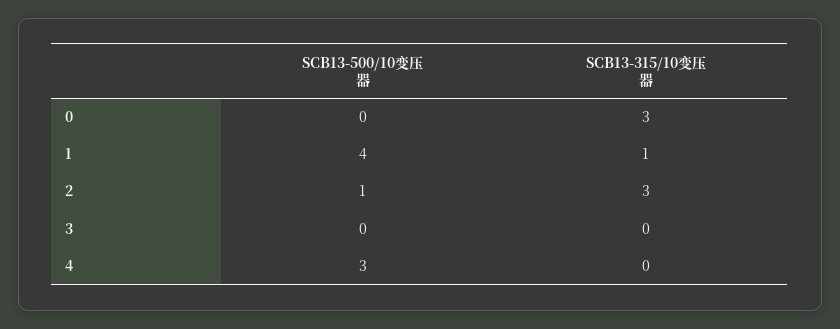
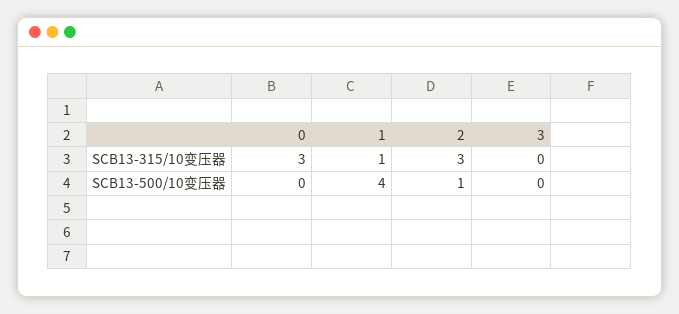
SCB13-500/10变压器, 4: 3 -> none
SCB13-315/10变压器, 4: 0 -> none

